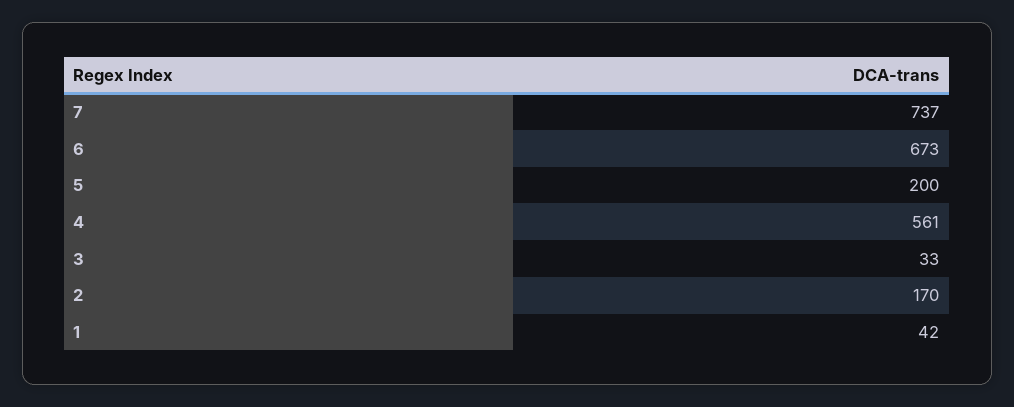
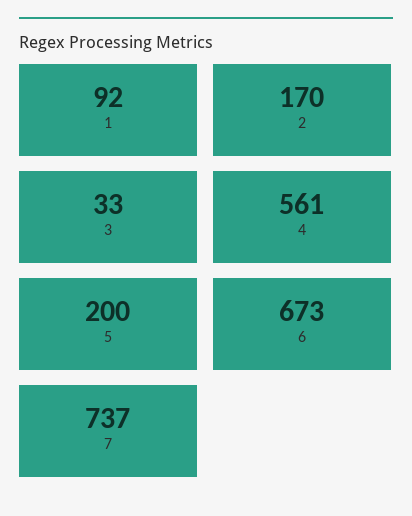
1: 42 -> 92

